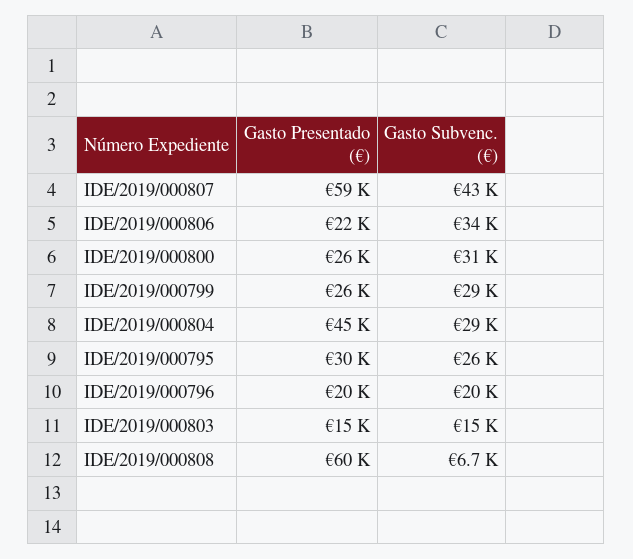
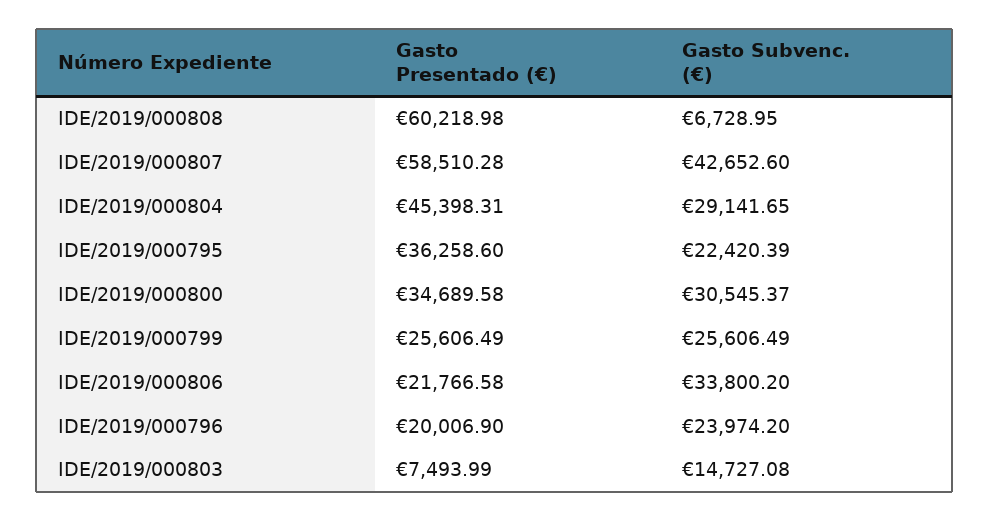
Gasto Presentado (€), IDE/2019/000800: 26000 -> 34689.58
Gasto Subvenc. (€), IDE/2019/000799: 29000 -> 25606.49
Gasto Presentado (€), IDE/2019/000795: 30000 -> 36258.6
Gasto Subvenc. (€), IDE/2019/000795: 26000 -> 22420.39
Gasto Subvenc. (€), IDE/2019/000796: 20000 -> 23974.2
Gasto Presentado (€), IDE/2019/000803: 15000 -> 7493.99

